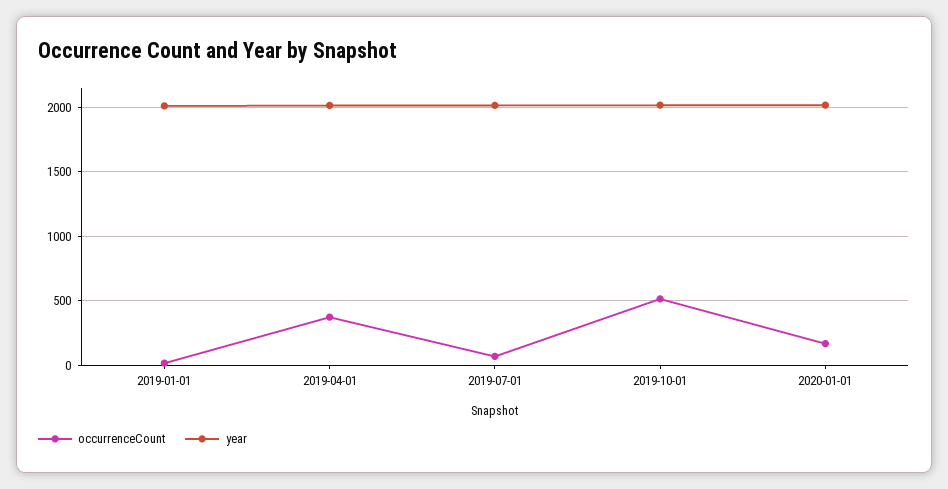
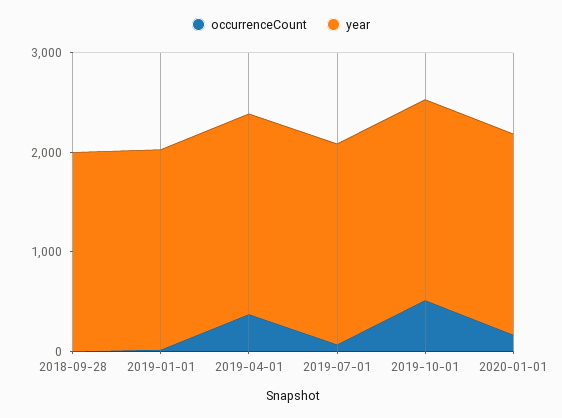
occurrenceCount, 2018-09-28: none -> 0
year, 2018-09-28: none -> 2000

